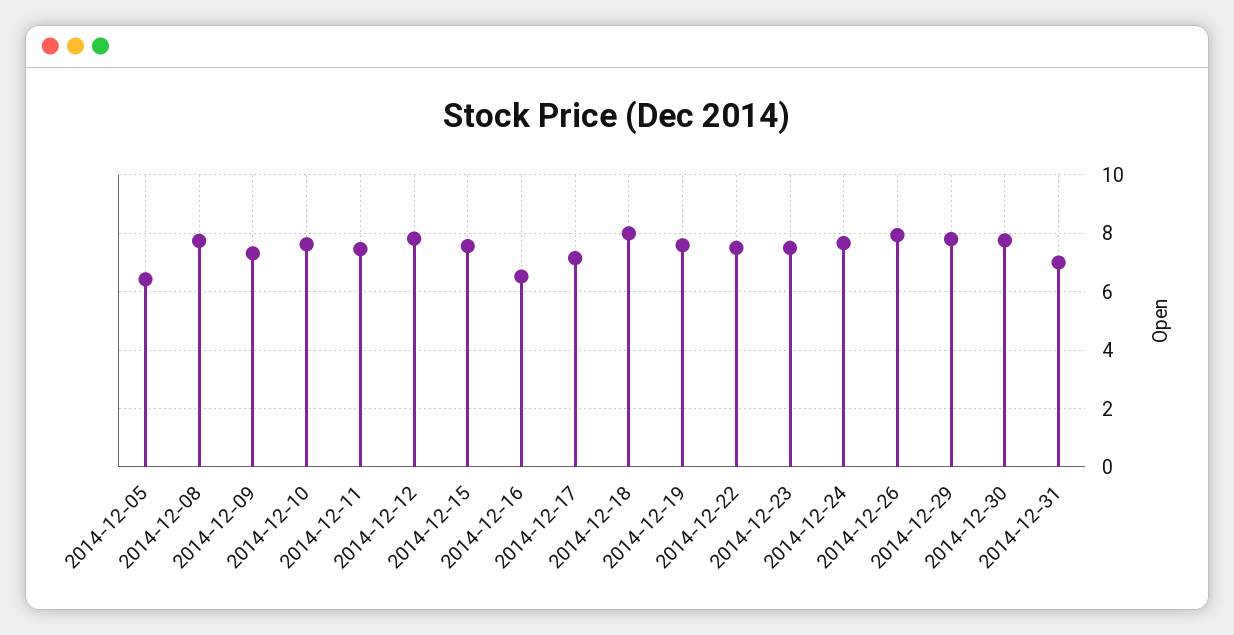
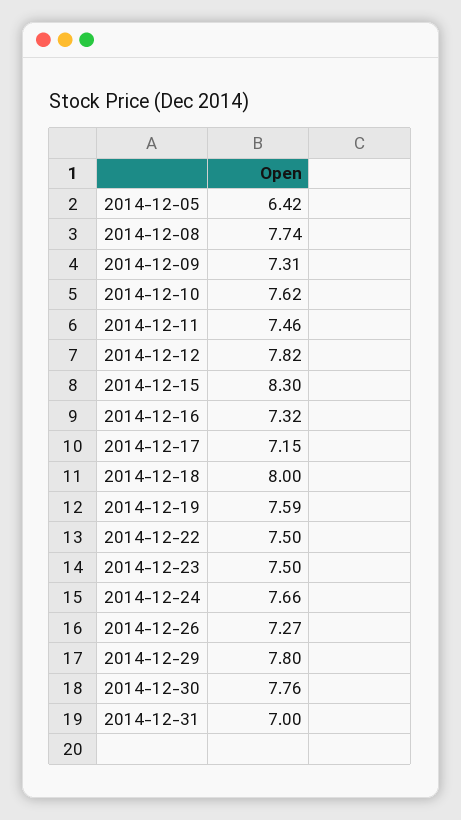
2014-12-15: 7.5 -> 8.3
2014-12-16: 6.5 -> 7.32
2014-12-26: 8 -> 7.27

